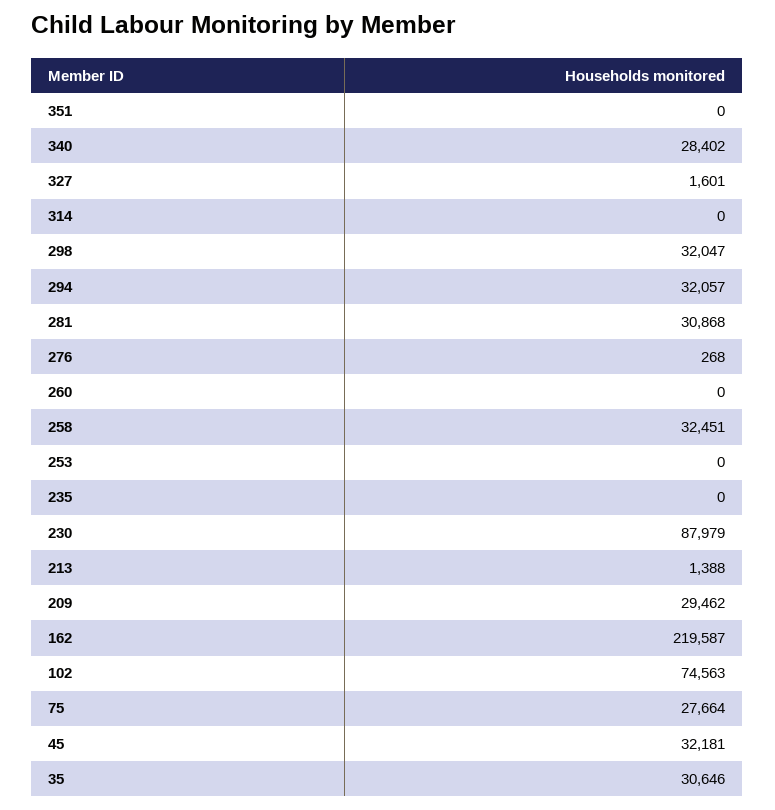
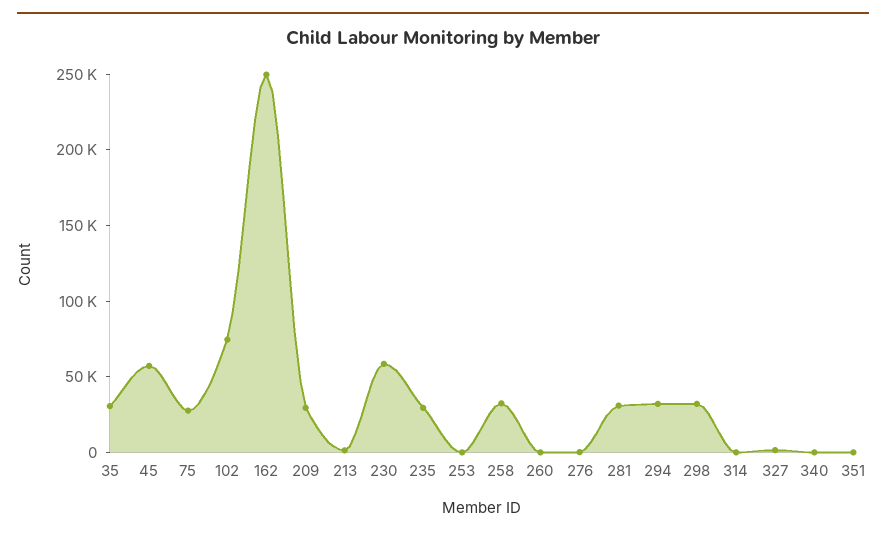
340: 28402 -> 0
235: 0 -> 30000
230: 87979 -> 60000
162: 219587 -> 250000
45: 32181 -> 60000

